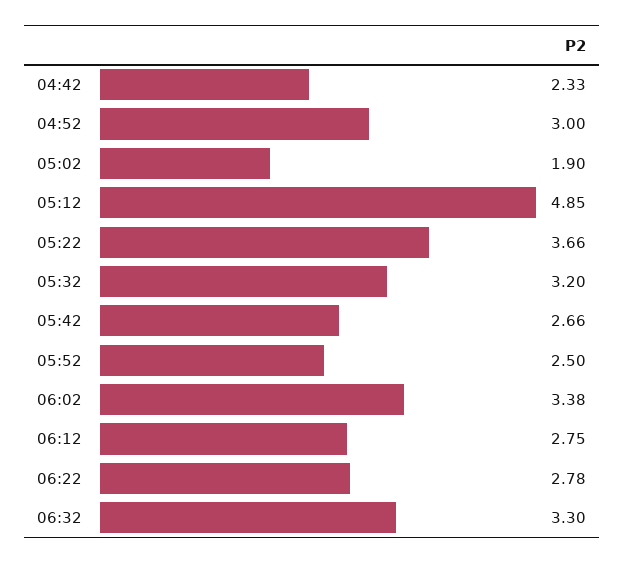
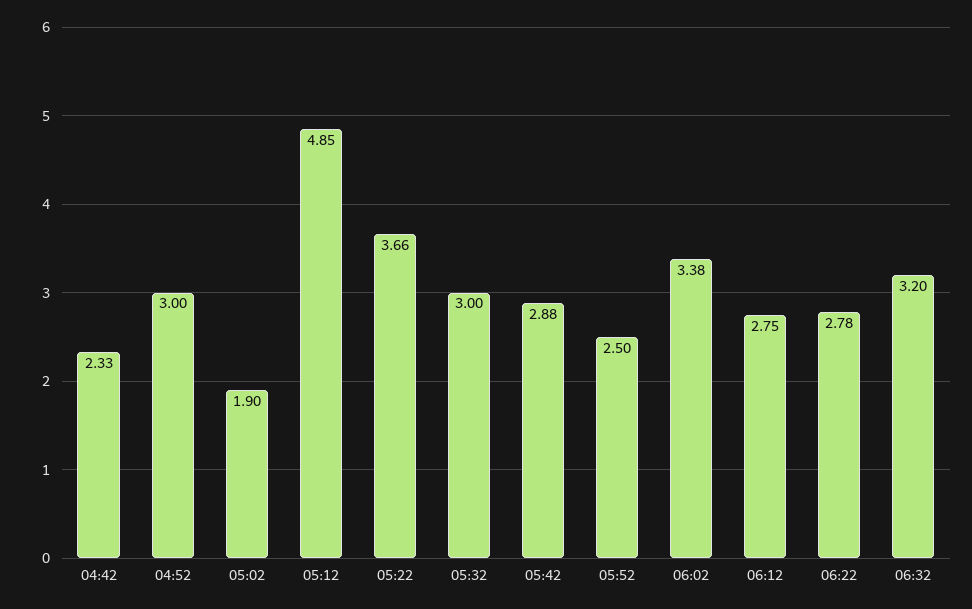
05:32: 3.2 -> 3
05:42: 2.66 -> 2.88
06:32: 3.3 -> 3.2

